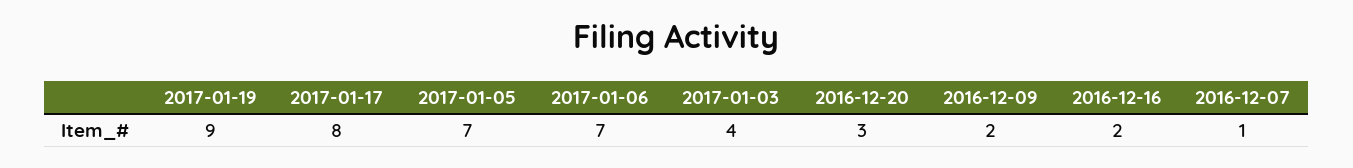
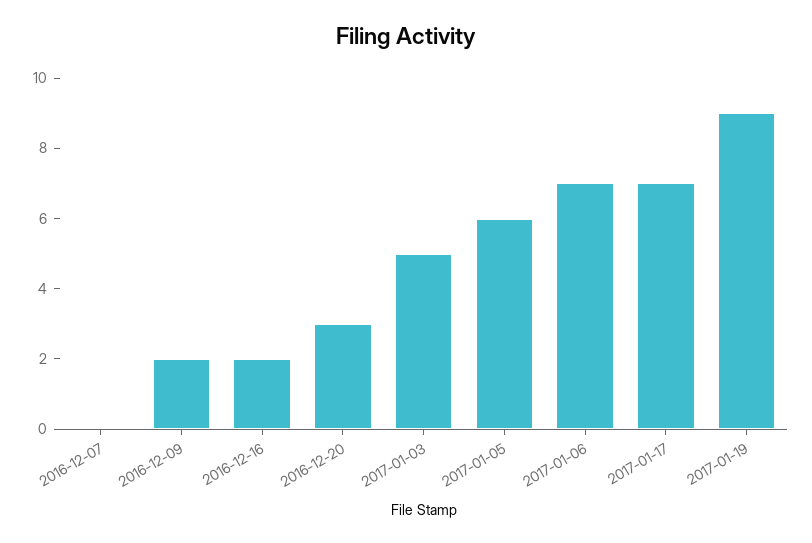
2017-01-17: 8 -> 7
2017-01-05: 7 -> 6
2017-01-03: 4 -> 5
2016-12-07: 1 -> 0

